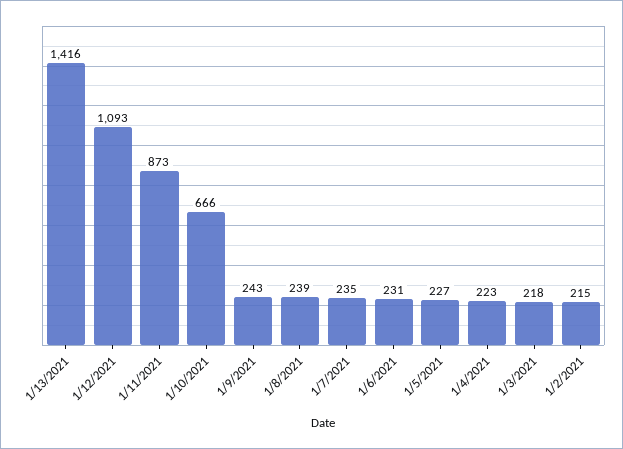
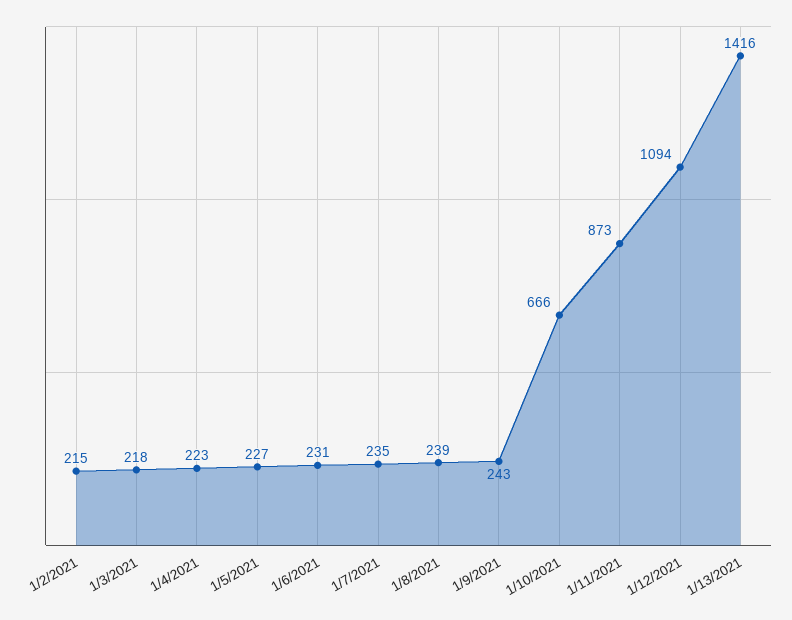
1/12/2021: 1093 -> 1094

